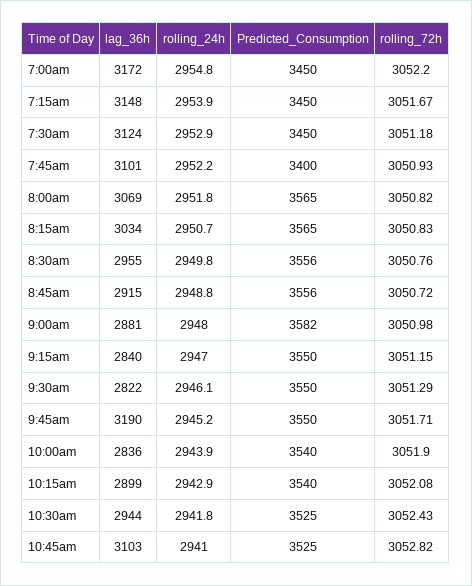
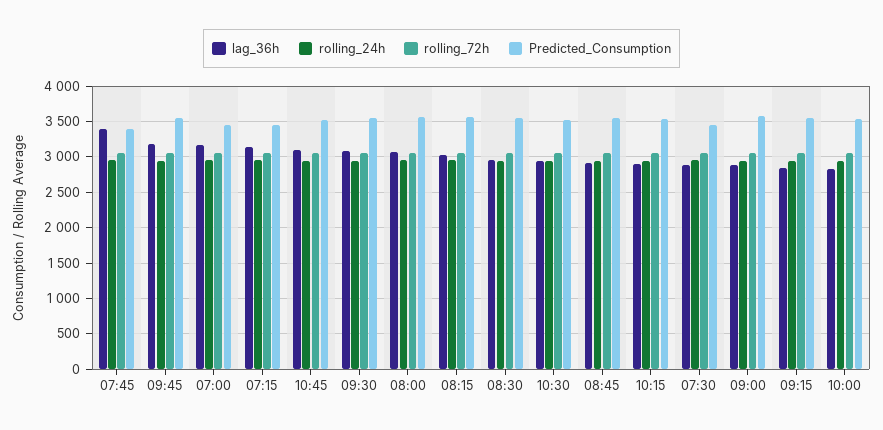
lag_36h, 7:30am: 3124 -> 2900
lag_36h, 7:45am: 3101 -> 3400
lag_36h, 9:30am: 2822 -> 3100

